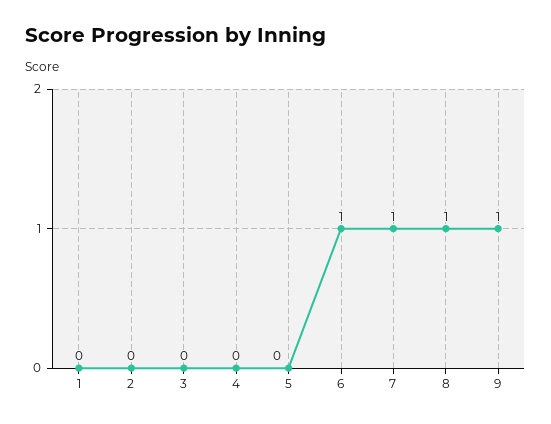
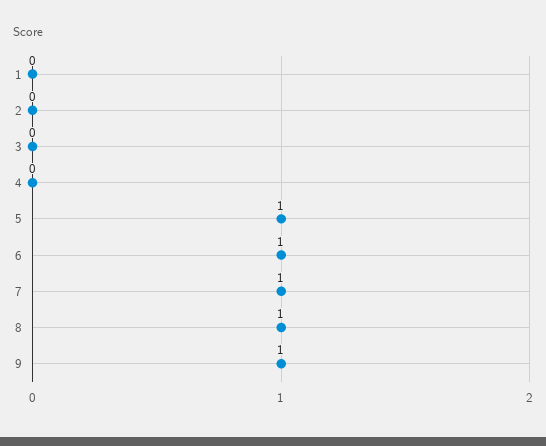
5: 0 -> 1

